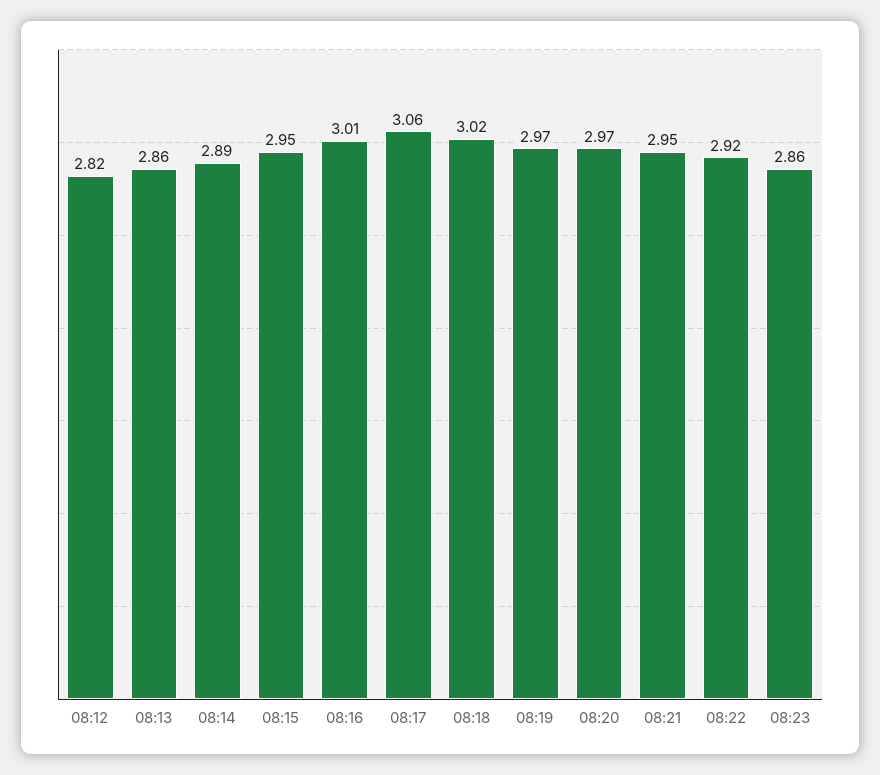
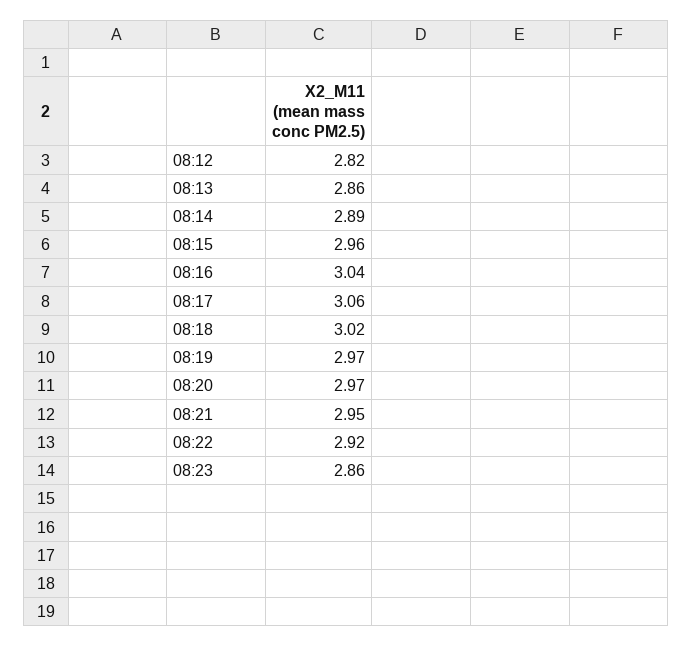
08:15: 2.95 -> 2.96
08:16: 3.01 -> 3.04

